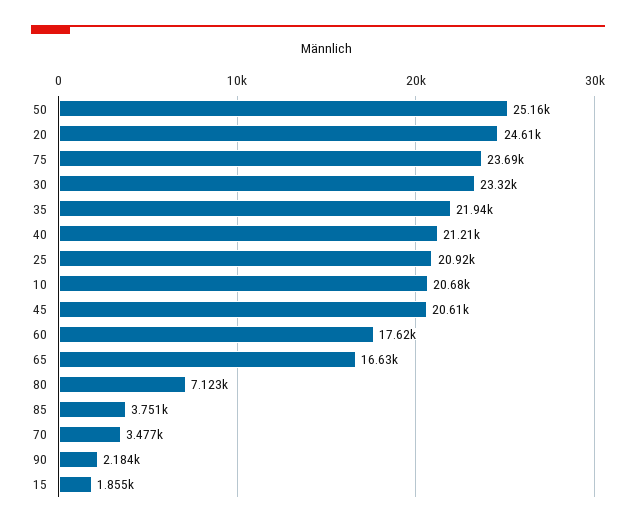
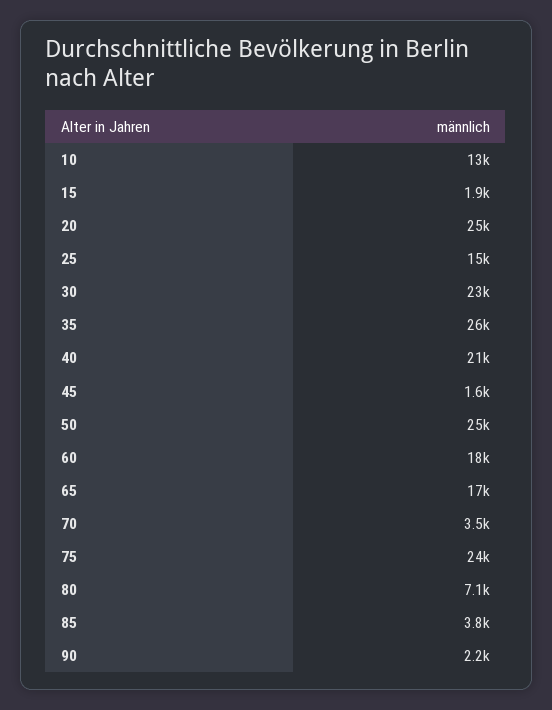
35: 21940 -> 26000
25: 20920 -> 15000
10: 20680 -> 13000
45: 20610 -> 1600

